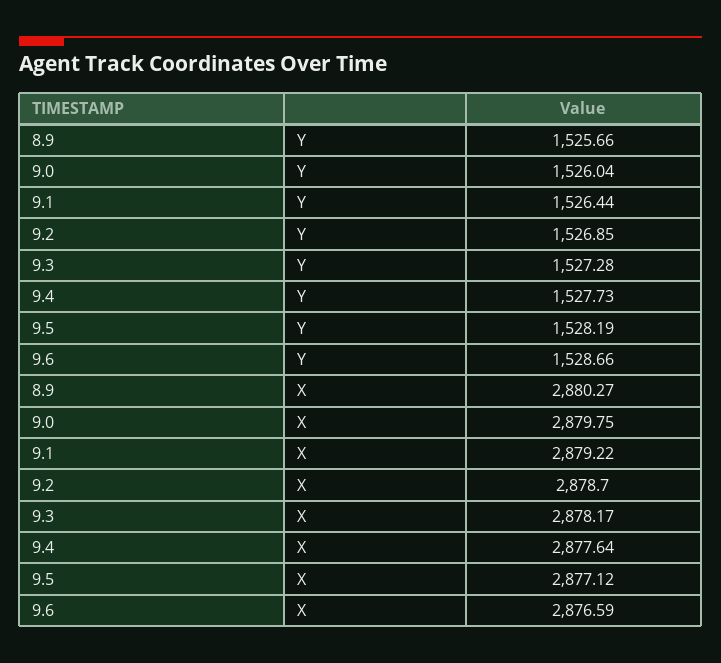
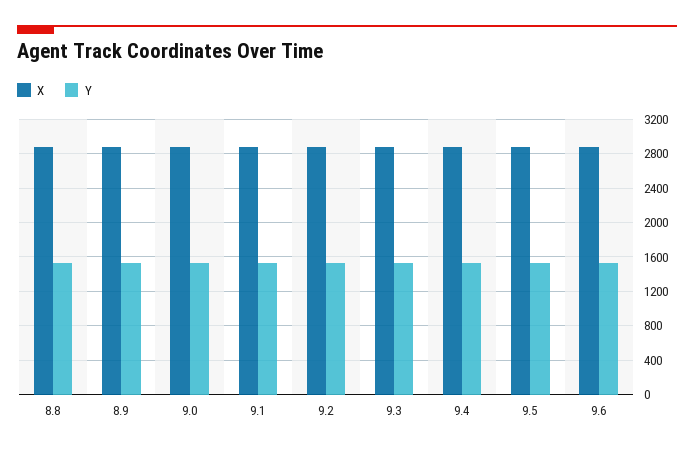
X, 8.8: none -> 2900
Y, 8.8: none -> 1500

